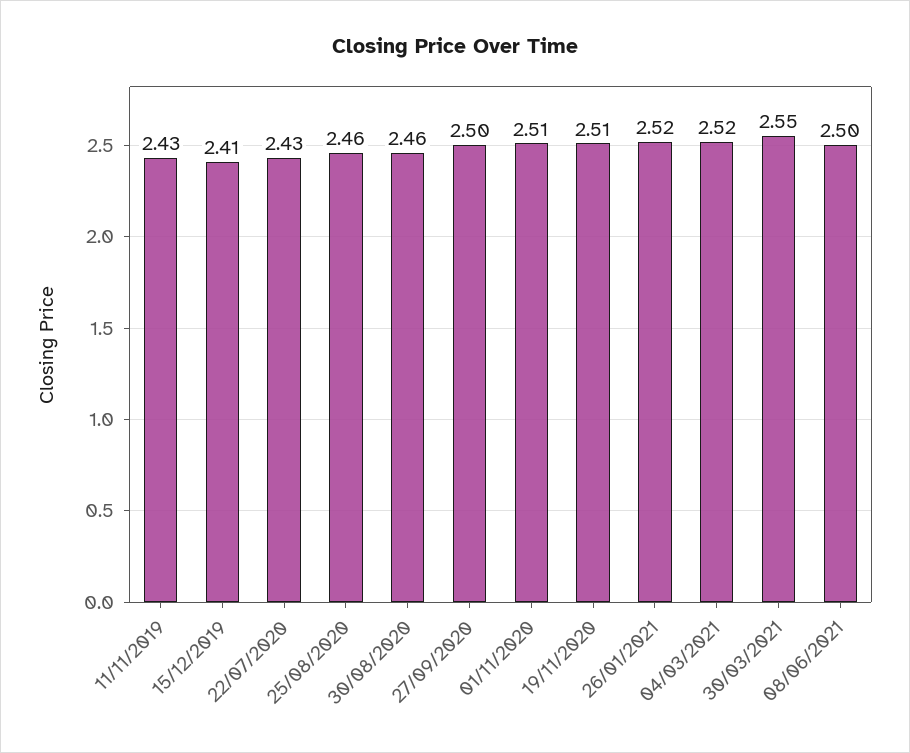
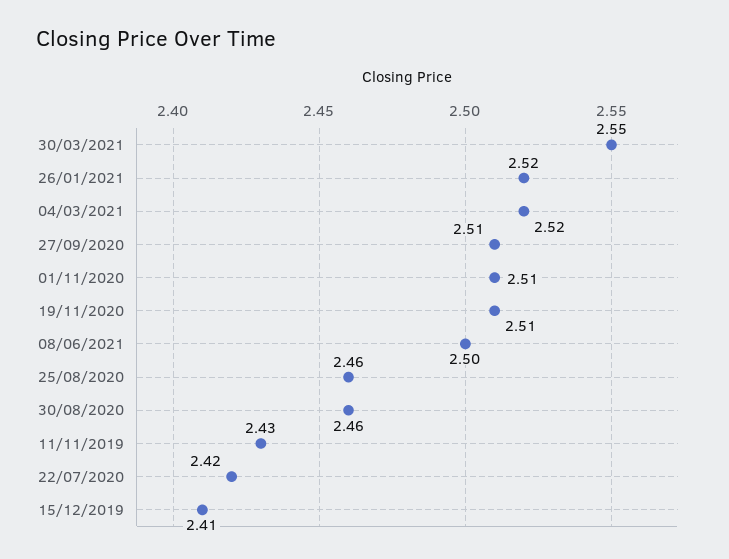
22/07/2020: 2.43 -> 2.42
27/09/2020: 2.5 -> 2.51

